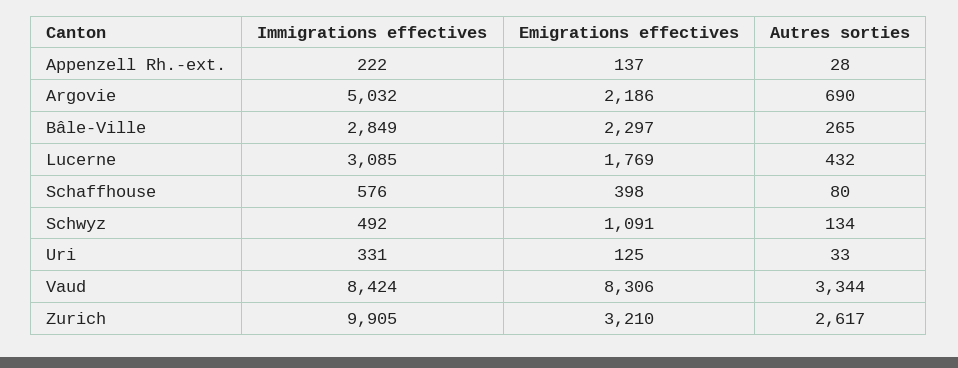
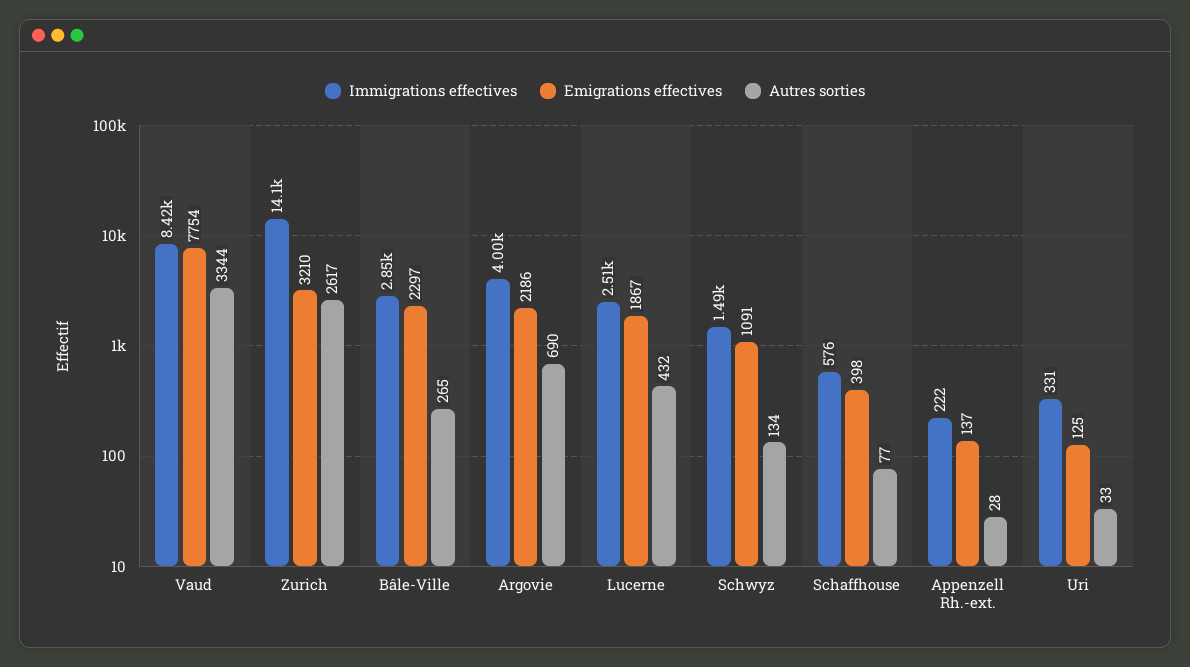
Immigrations effectives, Argovie: 5032 -> 4000
Immigrations effectives, Lucerne: 3085 -> 2510
Emigrations effectives, Lucerne: 1769 -> 1867
Autres sorties, Schaffhouse: 80 -> 77
Immigrations effectives, Schwyz: 492 -> 1490
Emigrations effectives, Vaud: 8306 -> 7754
Immigrations effectives, Zurich: 9905 -> 14100

